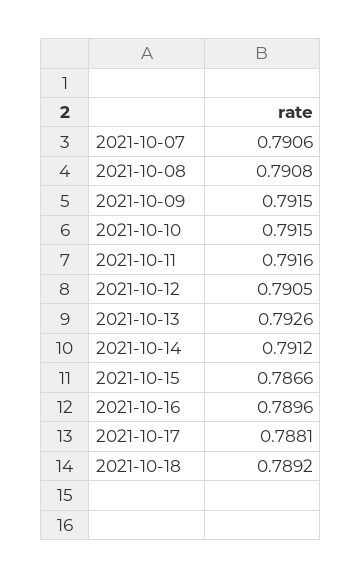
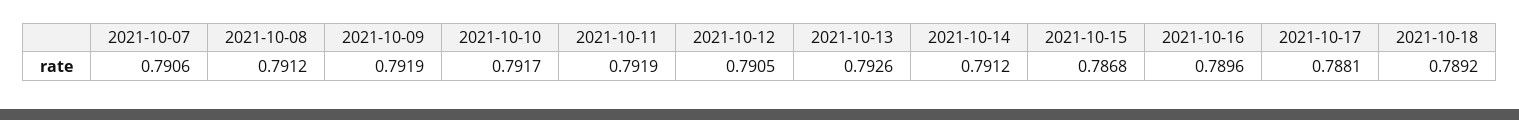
2021-10-08: 0.7908 -> 0.7912
2021-10-09: 0.7915 -> 0.7919
2021-10-10: 0.7915 -> 0.7917
2021-10-11: 0.7916 -> 0.7919
2021-10-15: 0.7866 -> 0.7868

